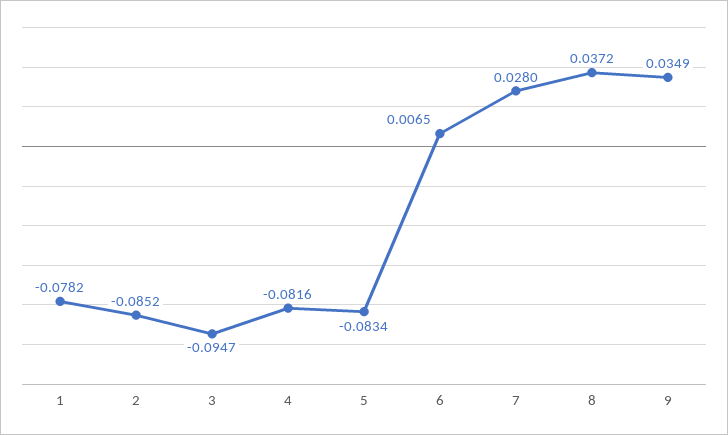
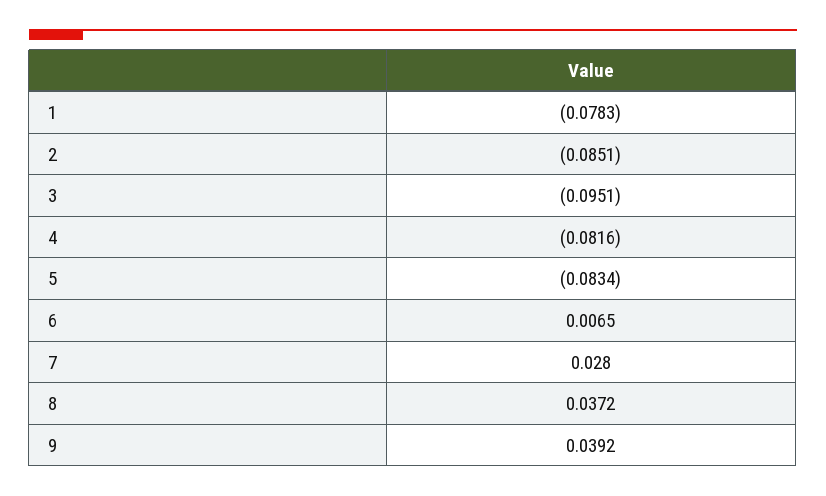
1: -0.0782 -> -0.0783
2: -0.0852 -> -0.0851
3: -0.0947 -> -0.0951
9: 0.0349 -> 0.0392

